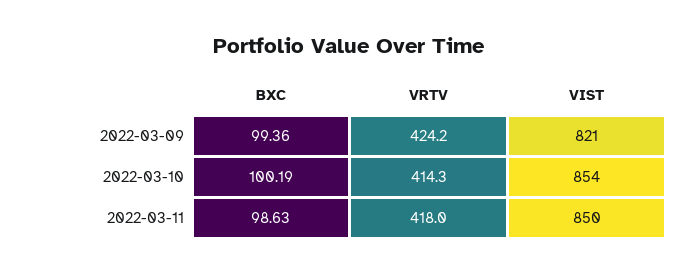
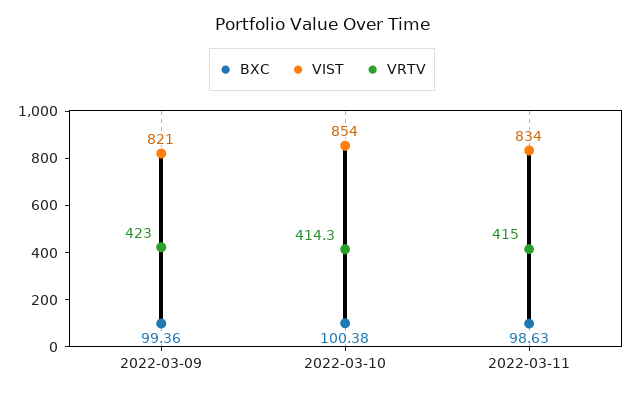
VRTV, 2022-03-09: 424.2 -> 423
BXC, 2022-03-10: 100.19 -> 100.38
VRTV, 2022-03-11: 418 -> 415
VIST, 2022-03-11: 850 -> 834

